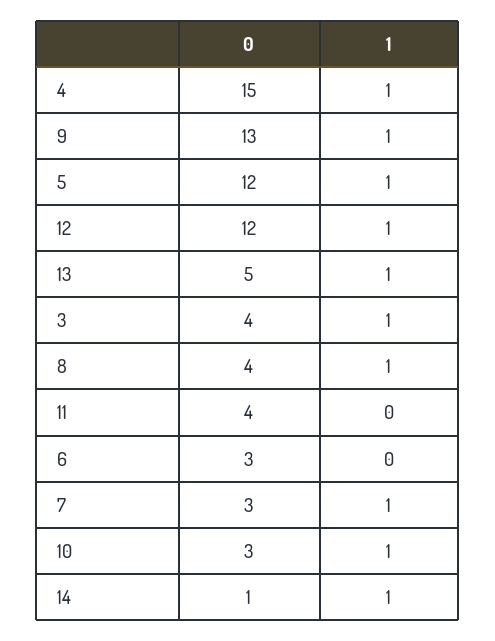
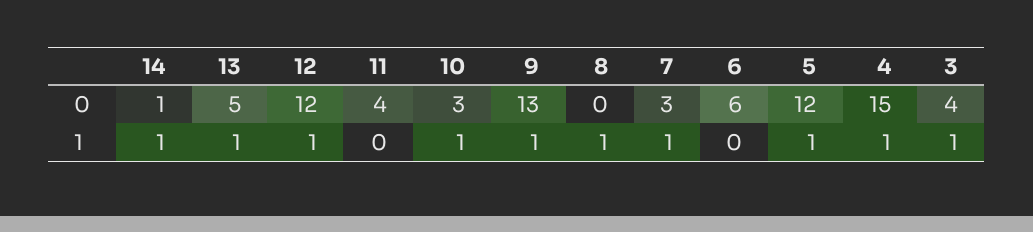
0, 8: 4 -> 0
0, 6: 3 -> 6

